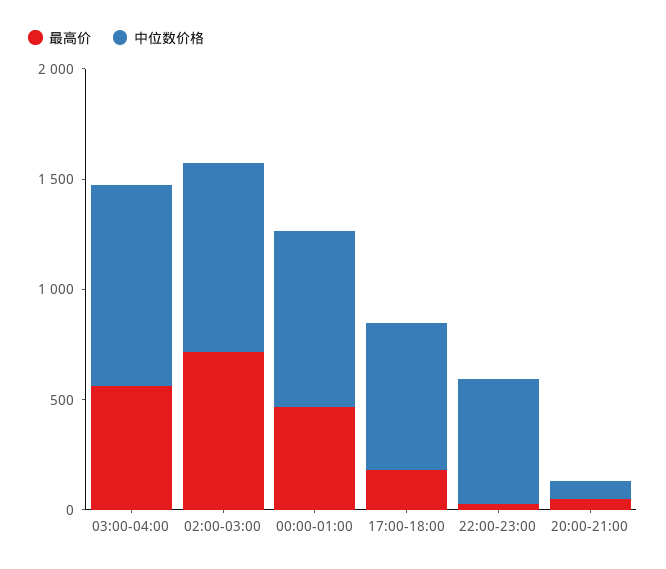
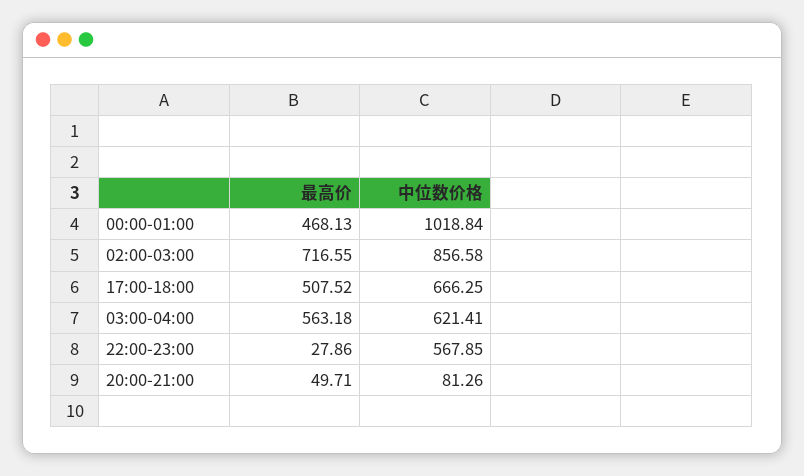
中位数价格, 03:00-04:00: 900 -> 621.41
中位数价格, 00:00-01:00: 800 -> 1018.84
最高价, 17:00-18:00: 200 -> 507.52

